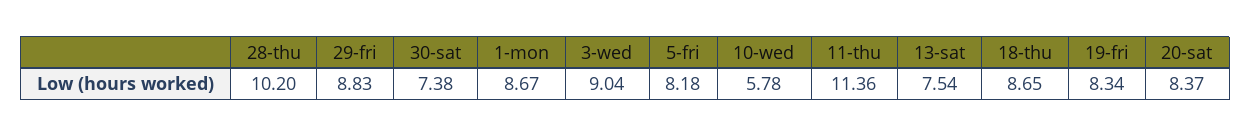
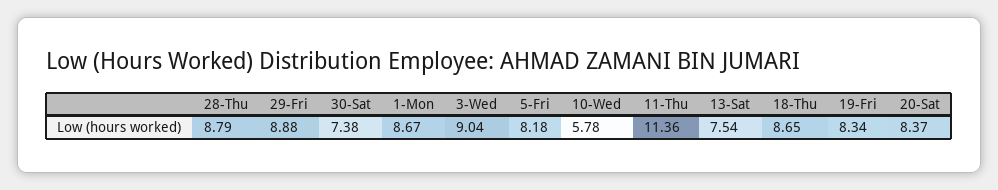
28-thu: 10.2 -> 8.79
29-fri: 8.83 -> 8.88

